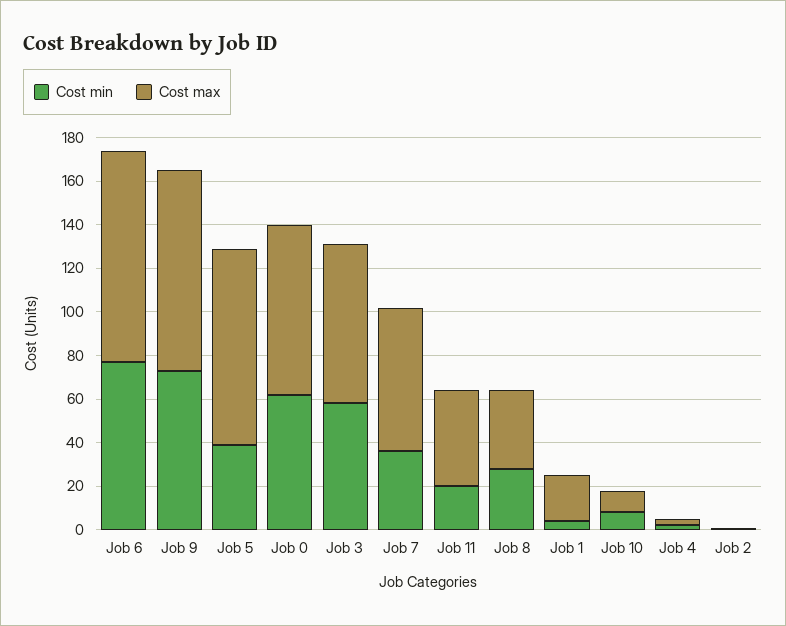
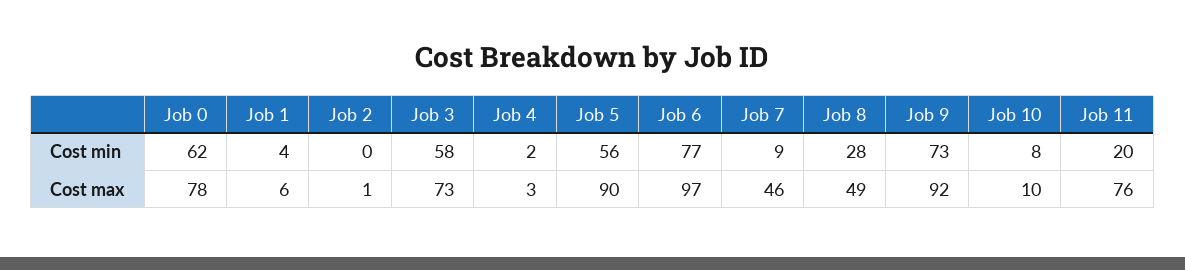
Cost min, Job 5: 40 -> 56
Cost min, Job 7: 35 -> 9
Cost max, Job 7: 65 -> 46
Cost max, Job 11: 45 -> 76
Cost max, Job 8: 35 -> 49
Cost max, Job 1: 20 -> 6

